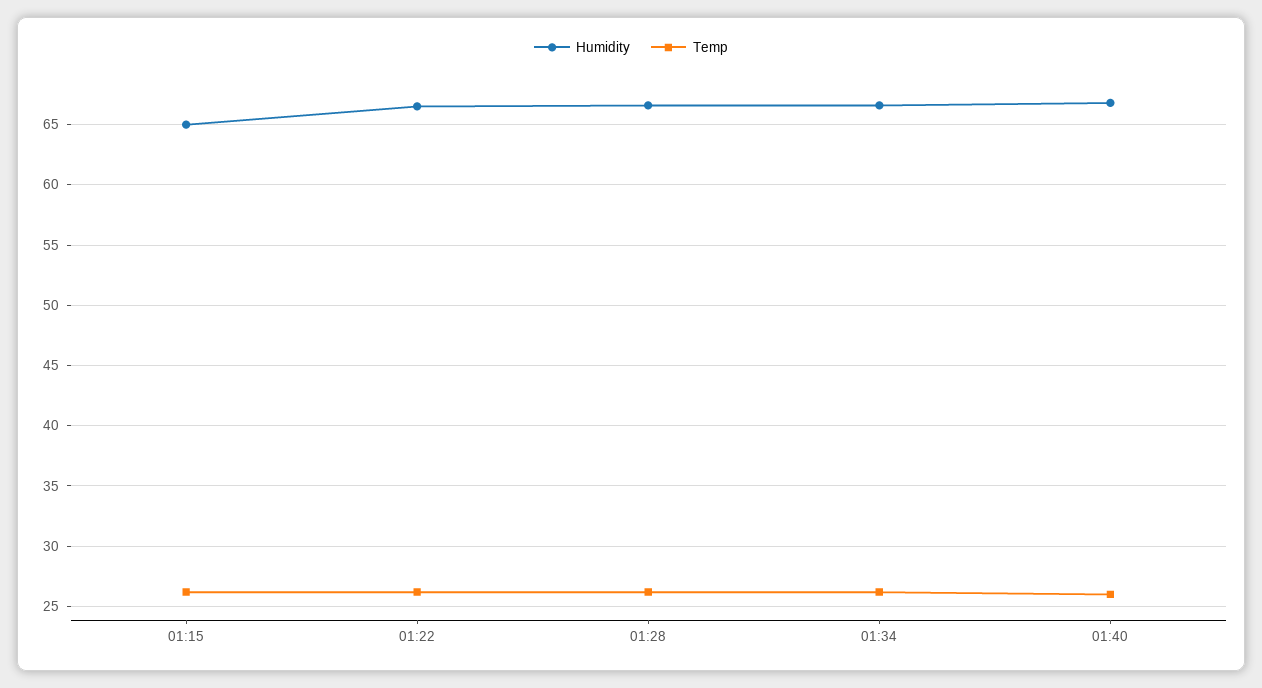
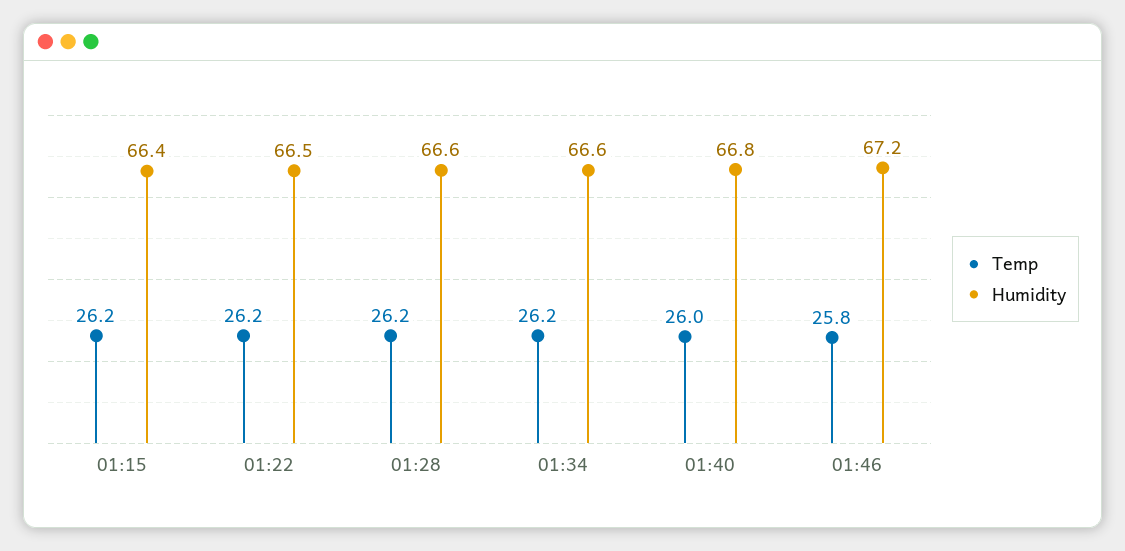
Humidity, 01:15: 65 -> 66.4
Temp, 01:46: none -> 25.8
Humidity, 01:46: none -> 67.2

